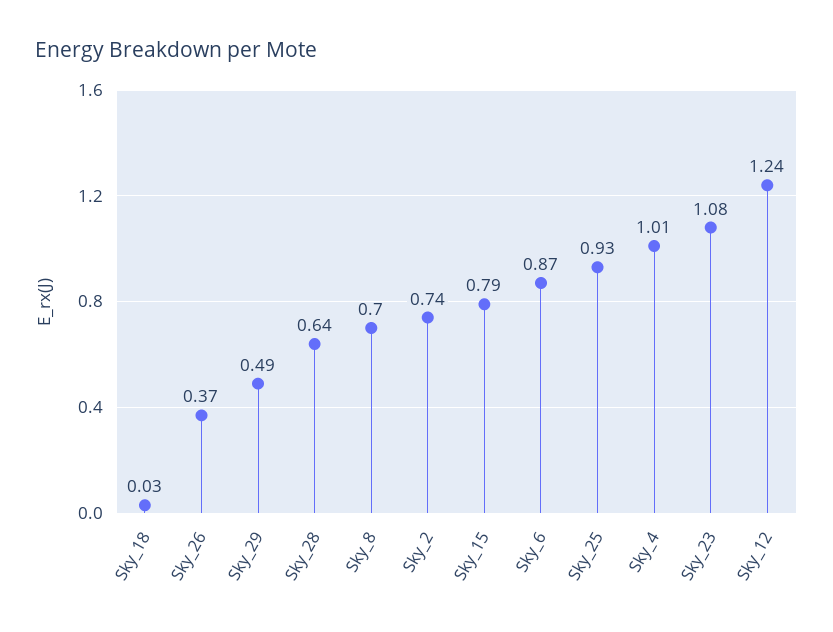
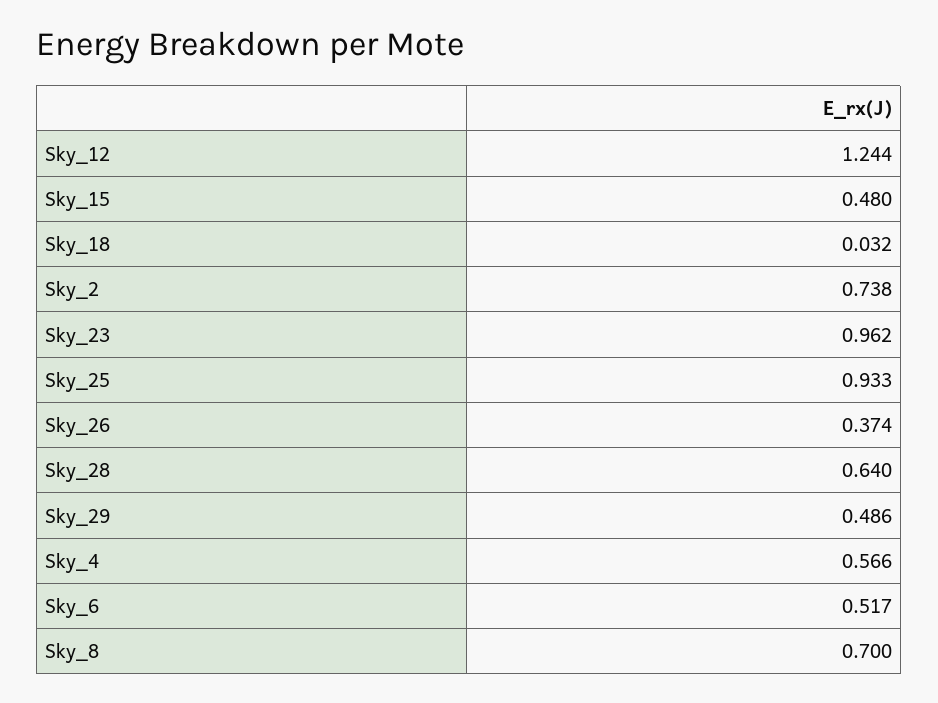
Sky_15: 0.79 -> 0.48
Sky_6: 0.87 -> 0.517
Sky_4: 1.01 -> 0.566
Sky_23: 1.08 -> 0.962

